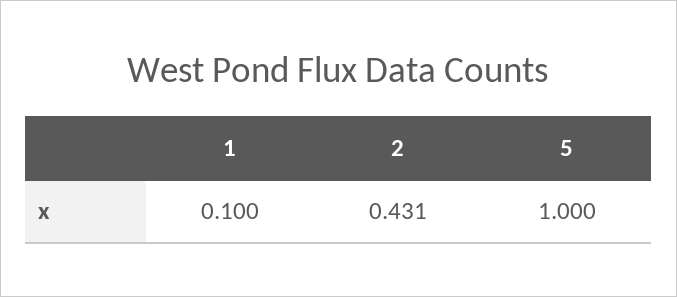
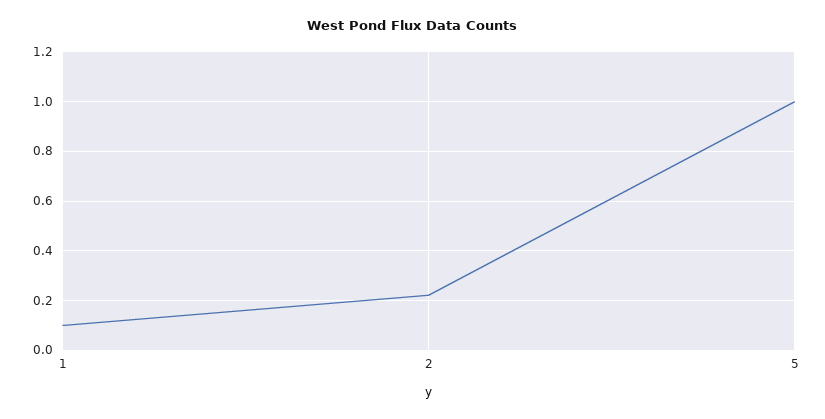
2: 0.431 -> 0.225

